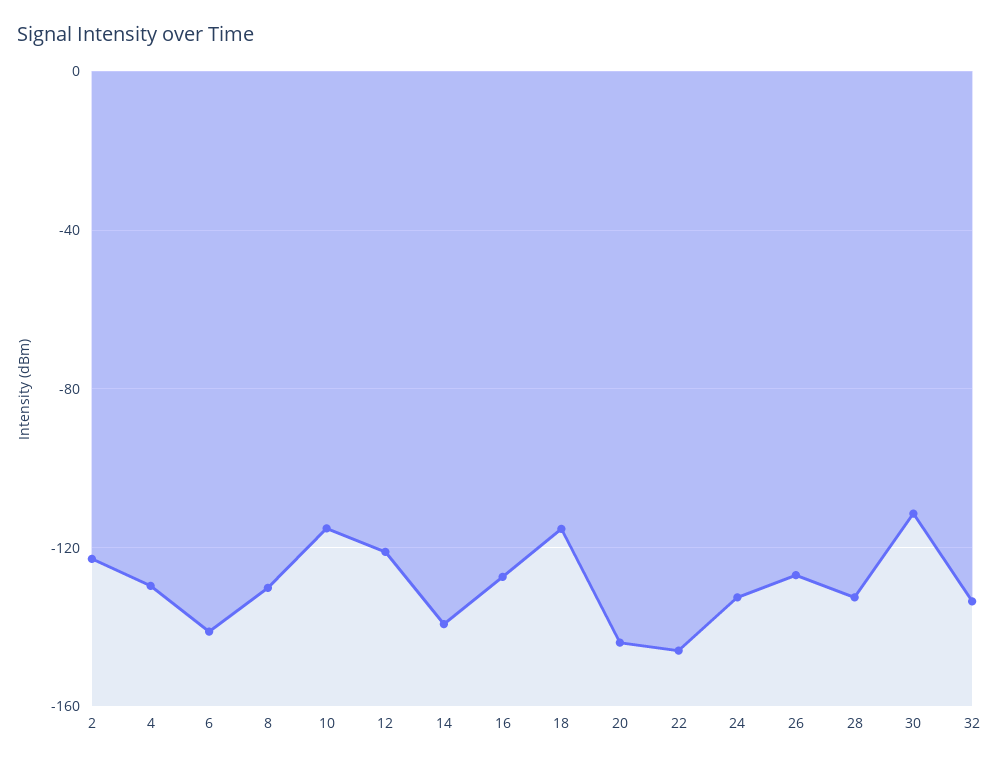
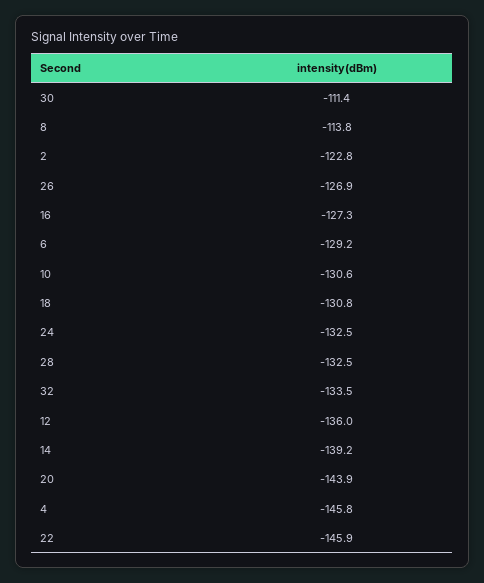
4: -130 -> -145.8
6: -140 -> -129.2
8: -130 -> -113.8
10: -115 -> -130.6
12: -120 -> -136
18: -115 -> -130.8

